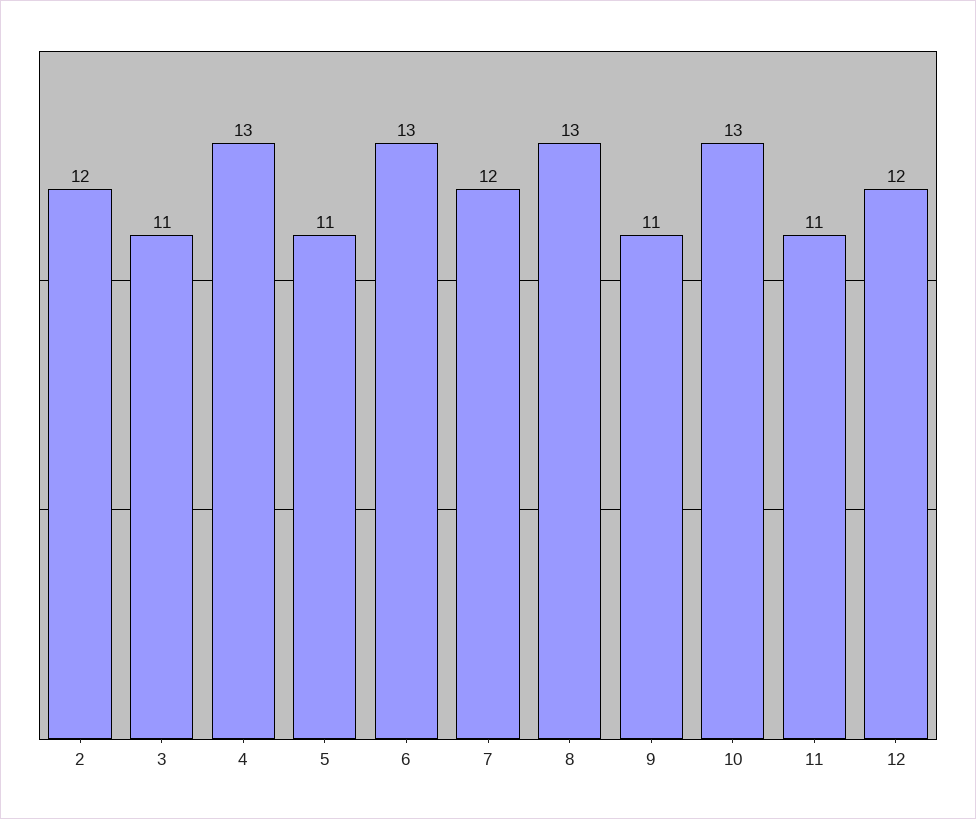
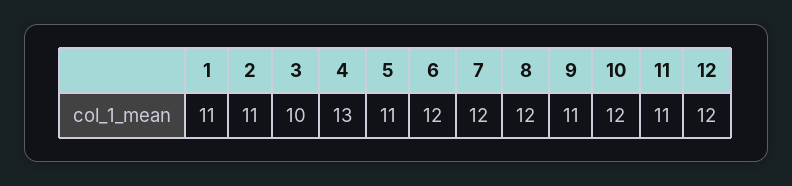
2: 12 -> 11
3: 11 -> 10
6: 13 -> 12
8: 13 -> 12
10: 13 -> 12
1: none -> 11

